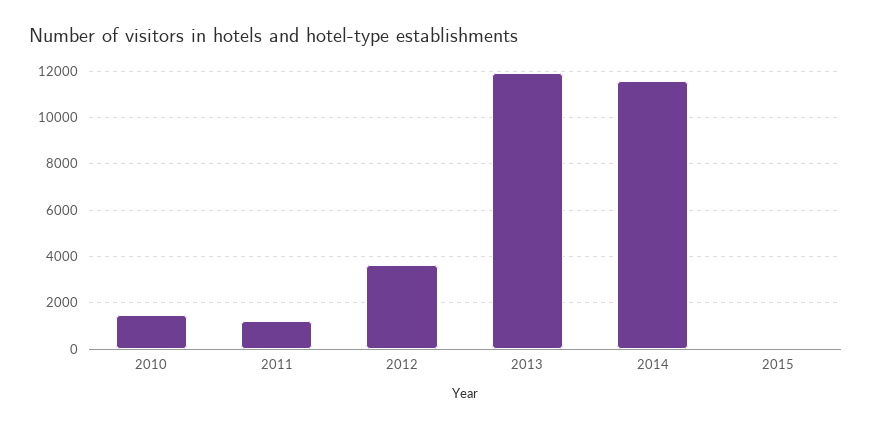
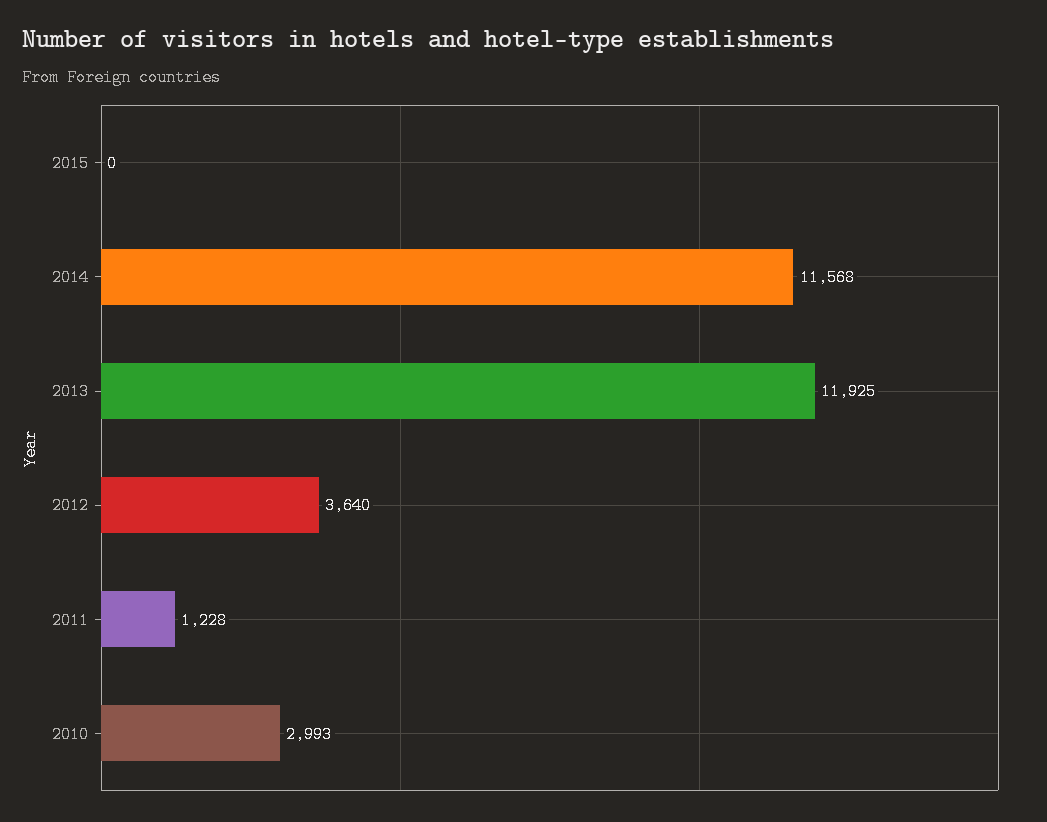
2010: 1500 -> 2993

